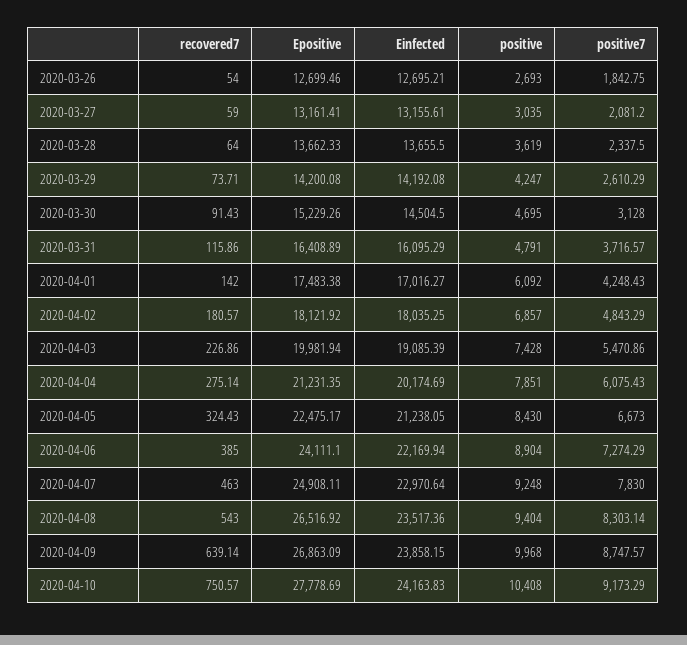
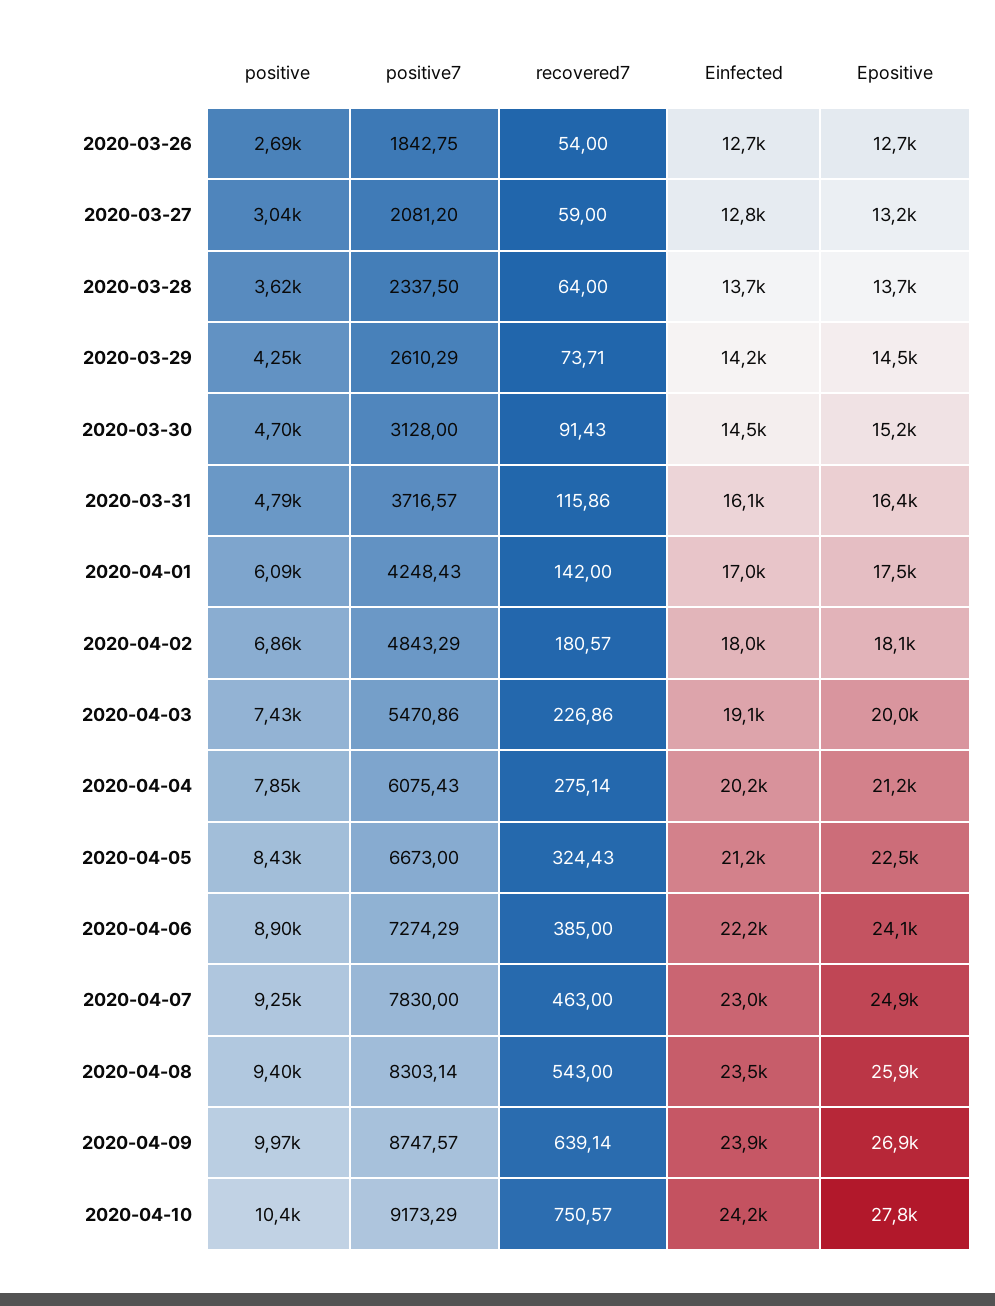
Einfected, 2020-03-27: 13155.61 -> 12800
Epositive, 2020-03-29: 14200.08 -> 14500
Epositive, 2020-04-08: 26516.92 -> 25900

